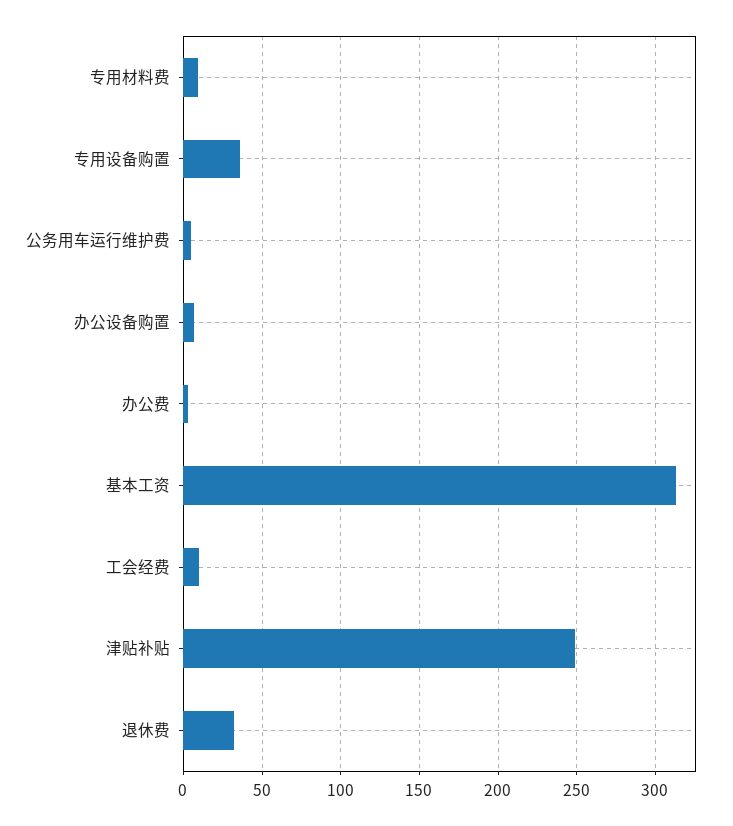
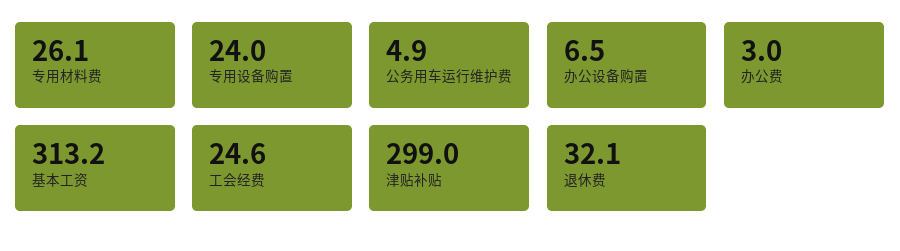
专用材料费: 10 -> 26.1
专用设备购置: 35 -> 24
工会经费: 10 -> 24.6
津贴补贴: 250 -> 299

